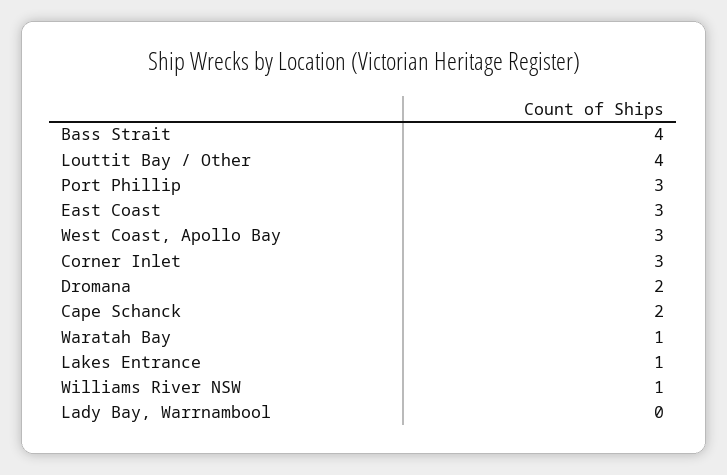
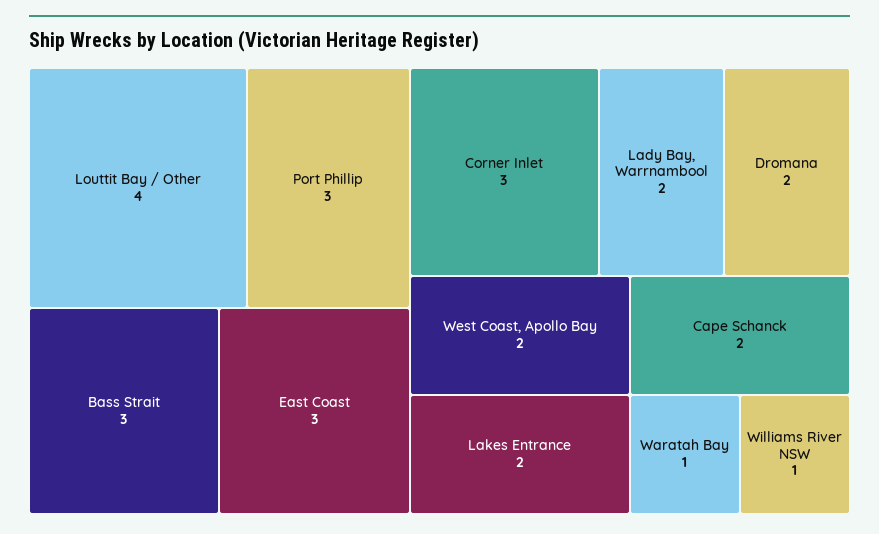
Bass Strait: 4 -> 3
West Coast, Apollo Bay: 3 -> 2
Lakes Entrance: 1 -> 2
Lady Bay, Warrnambool: 0 -> 2

